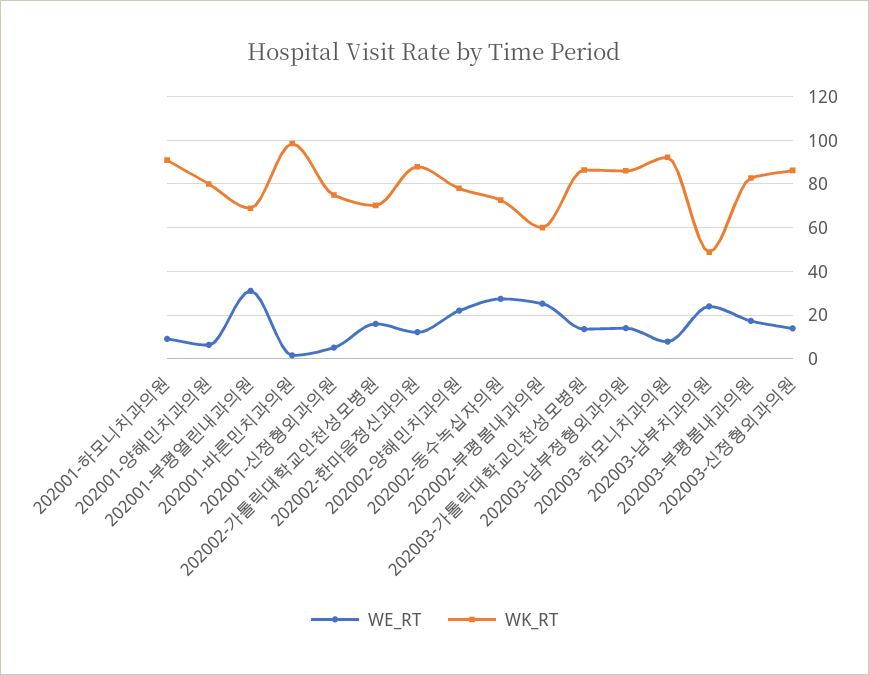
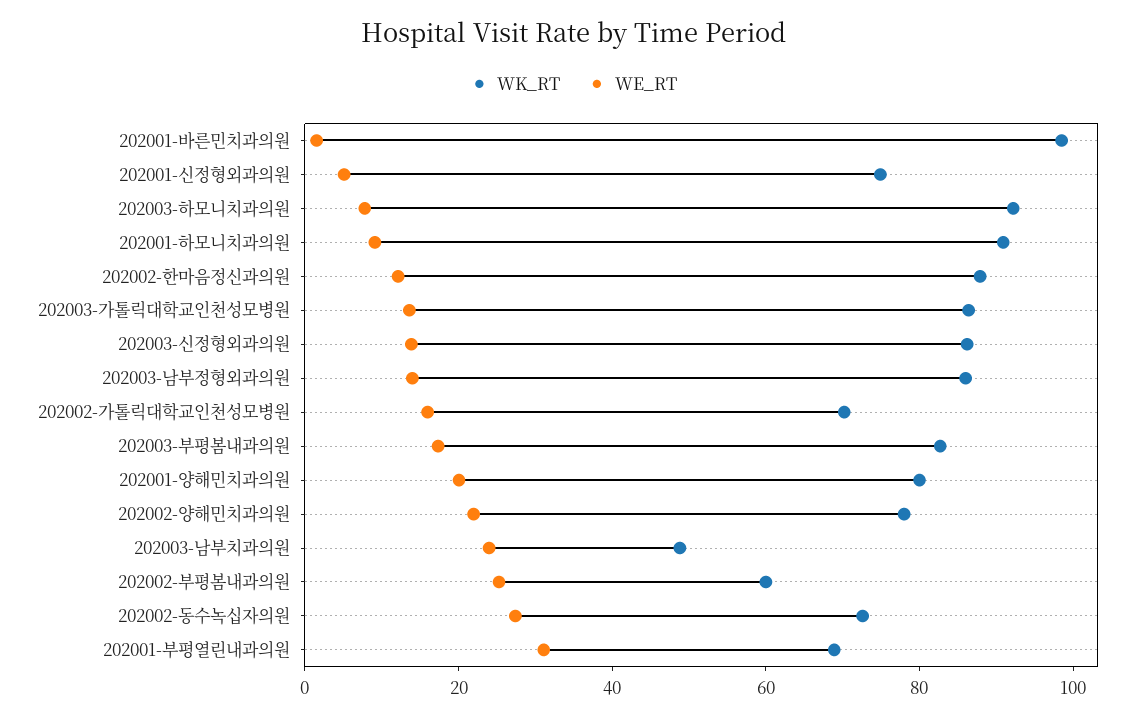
WE_RT, 202001-양해민치과의원: 5 -> 20

